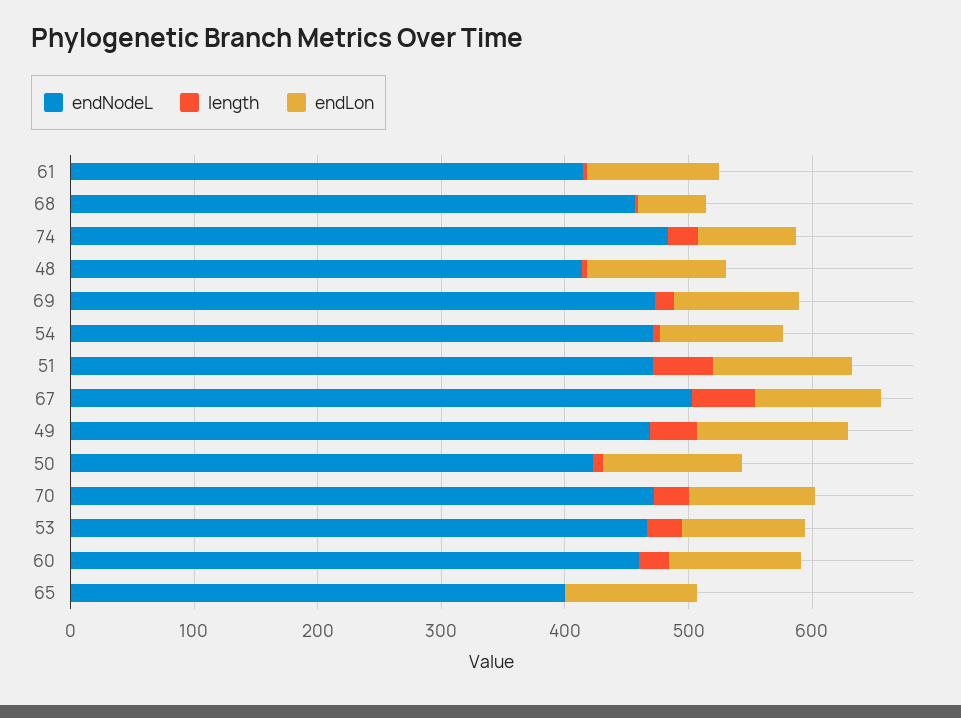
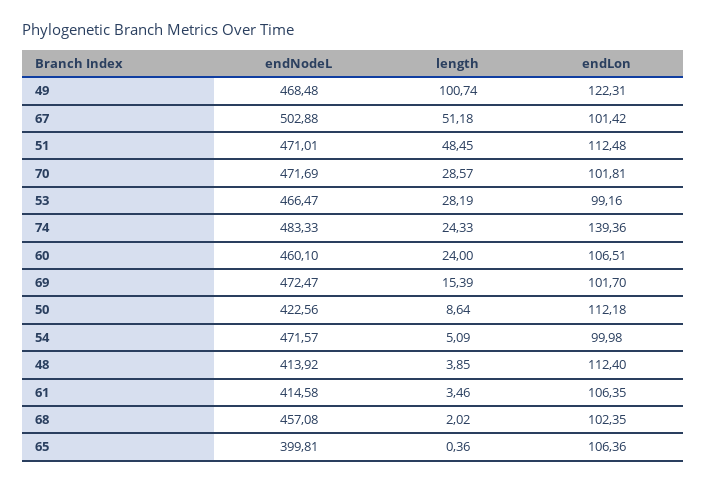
endLon, 68: 60 -> 102.35
endLon, 74: 80 -> 139.36
length, 49: 40 -> 100.74

